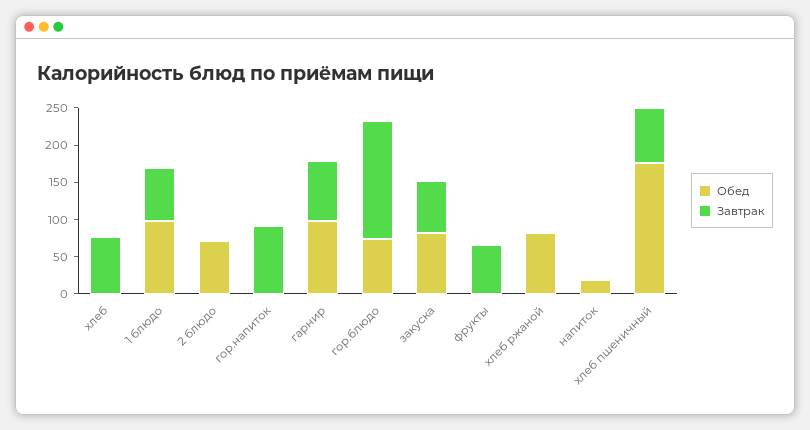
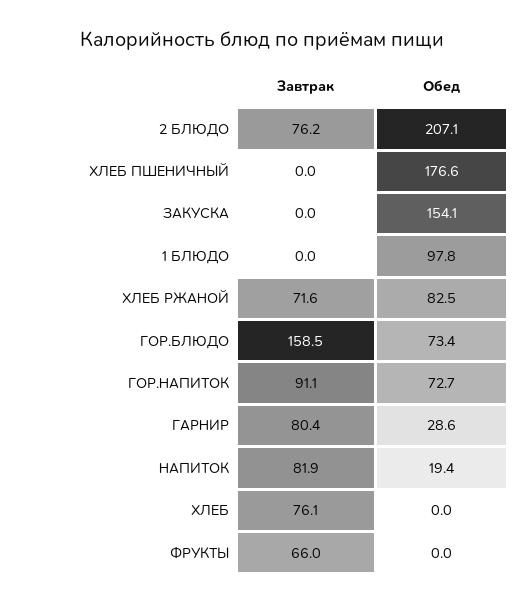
Завтрак, 1 блюдо: 75 -> 0
Обед, 2 блюдо: 75 -> 207.1
Завтрак, 2 блюдо: 0 -> 76.2
Обед, гор.напиток: 0 -> 72.7
Обед, гарнир: 100 -> 28.6
Обед, закуска: 75 -> 154.1
Завтрак, закуска: 75 -> 0
Завтрак, хлеб ржаной: 0 -> 71.6
Завтрак, напиток: 0 -> 81.9
Завтрак, хлеб пшеничный: 75 -> 0

